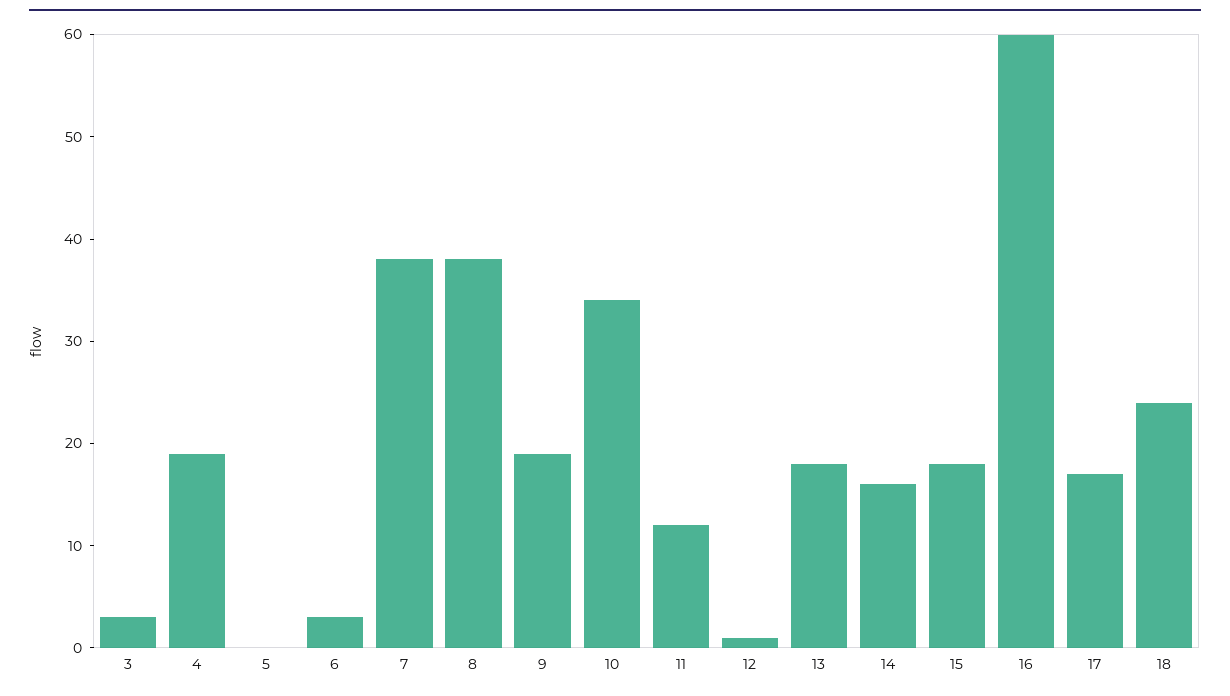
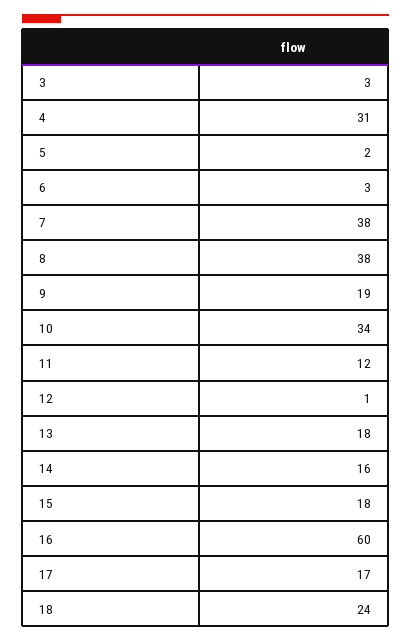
4: 19 -> 31
5: 0 -> 2

